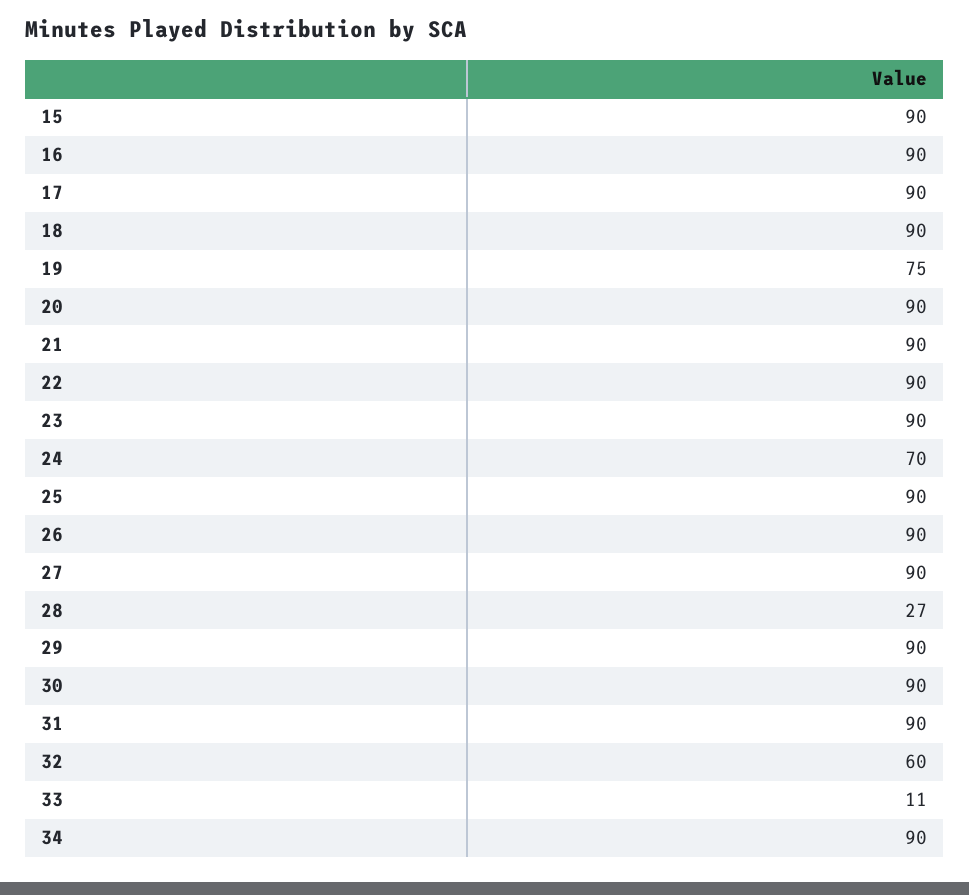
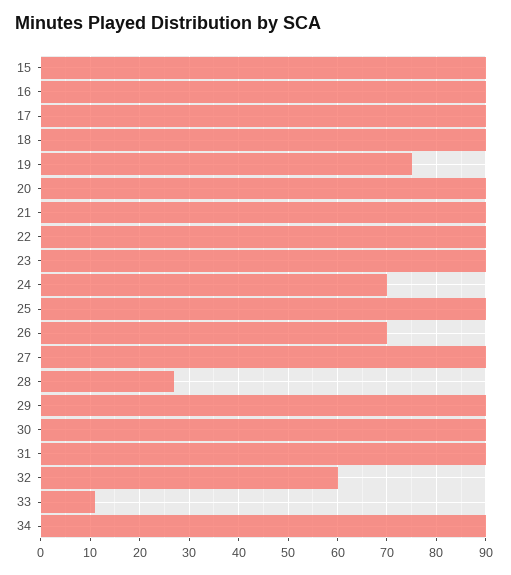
26: 90 -> 70

